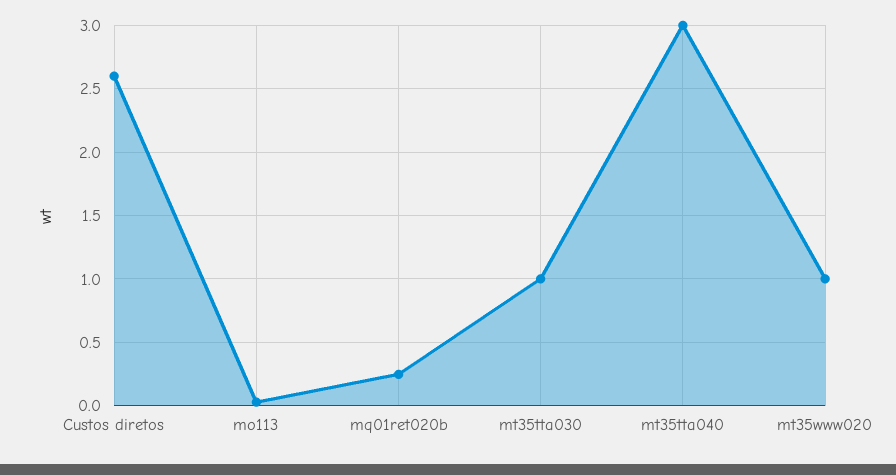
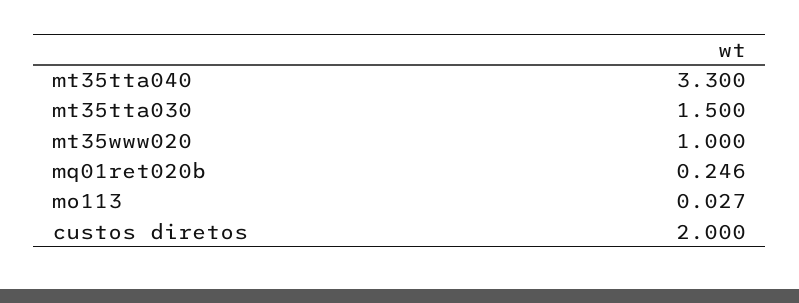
Custos diretos: 2.6 -> 2
mt35tta030: 1 -> 1.5
mt35tta040: 3 -> 3.3

